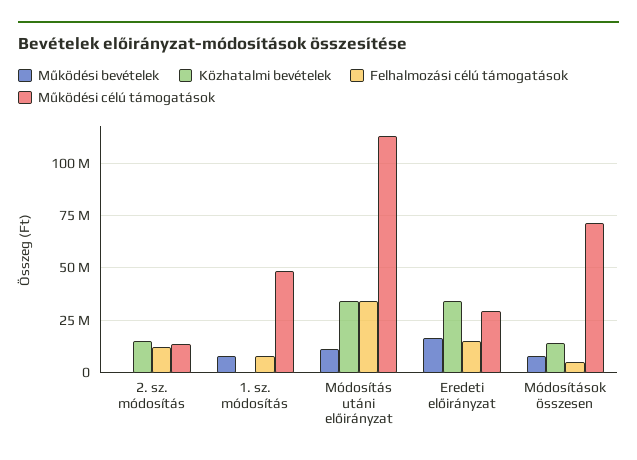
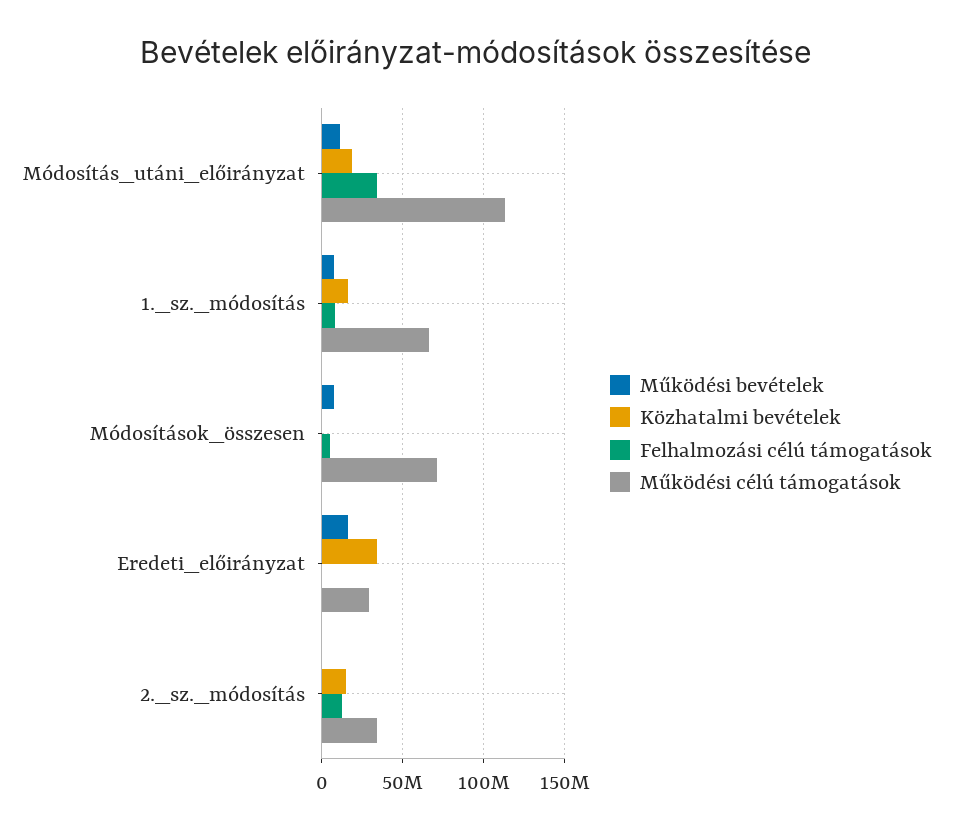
Működési célú támogatások, 2. sz. módosítás: 15000000 -> 35000000
Közhatalmi bevételek, 1. sz. módosítás: 0 -> 15000000
Működési célú támogatások, 1. sz. módosítás: 50000000 -> 65000000
Közhatalmi bevételek, Módosítás utáni előirányzat: 35000000 -> 20000000
Felhalmozási célú támogatások, Eredeti előirányzat: 15000000 -> 0
Közhatalmi bevételek, Módosítások összesen: 15000000 -> 0

